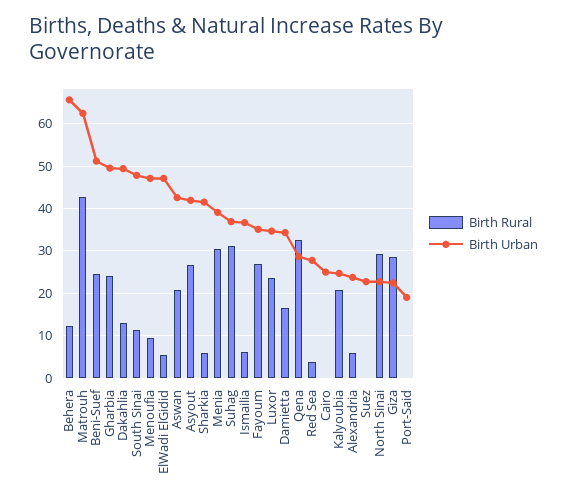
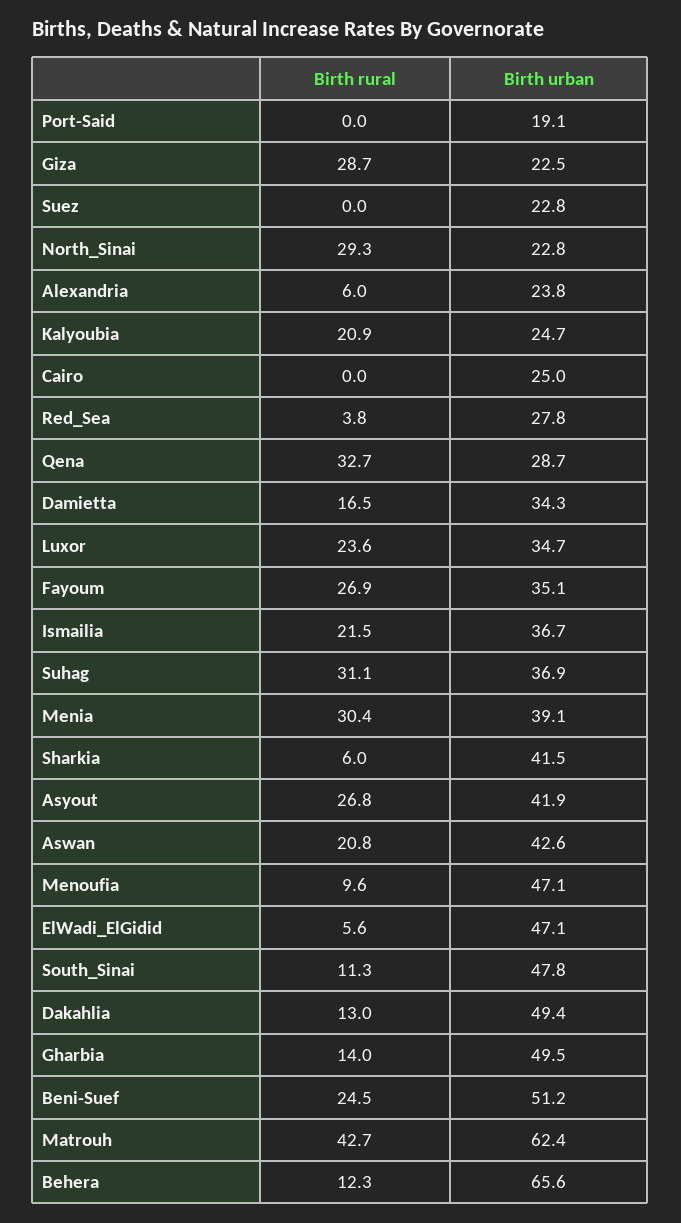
Birth Rural, Gharbia: 24 -> 14
Birth Rural, Ismailia: 6 -> 21.5

